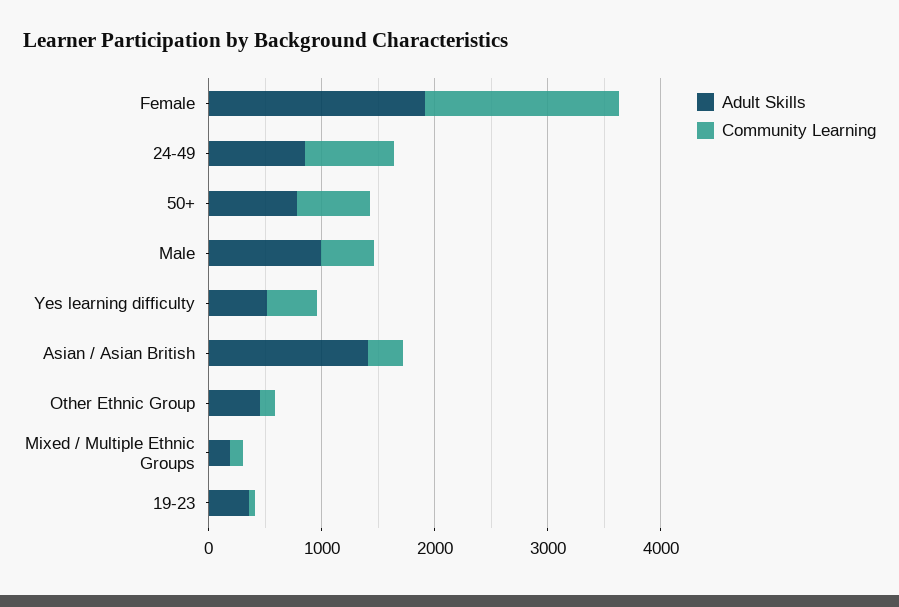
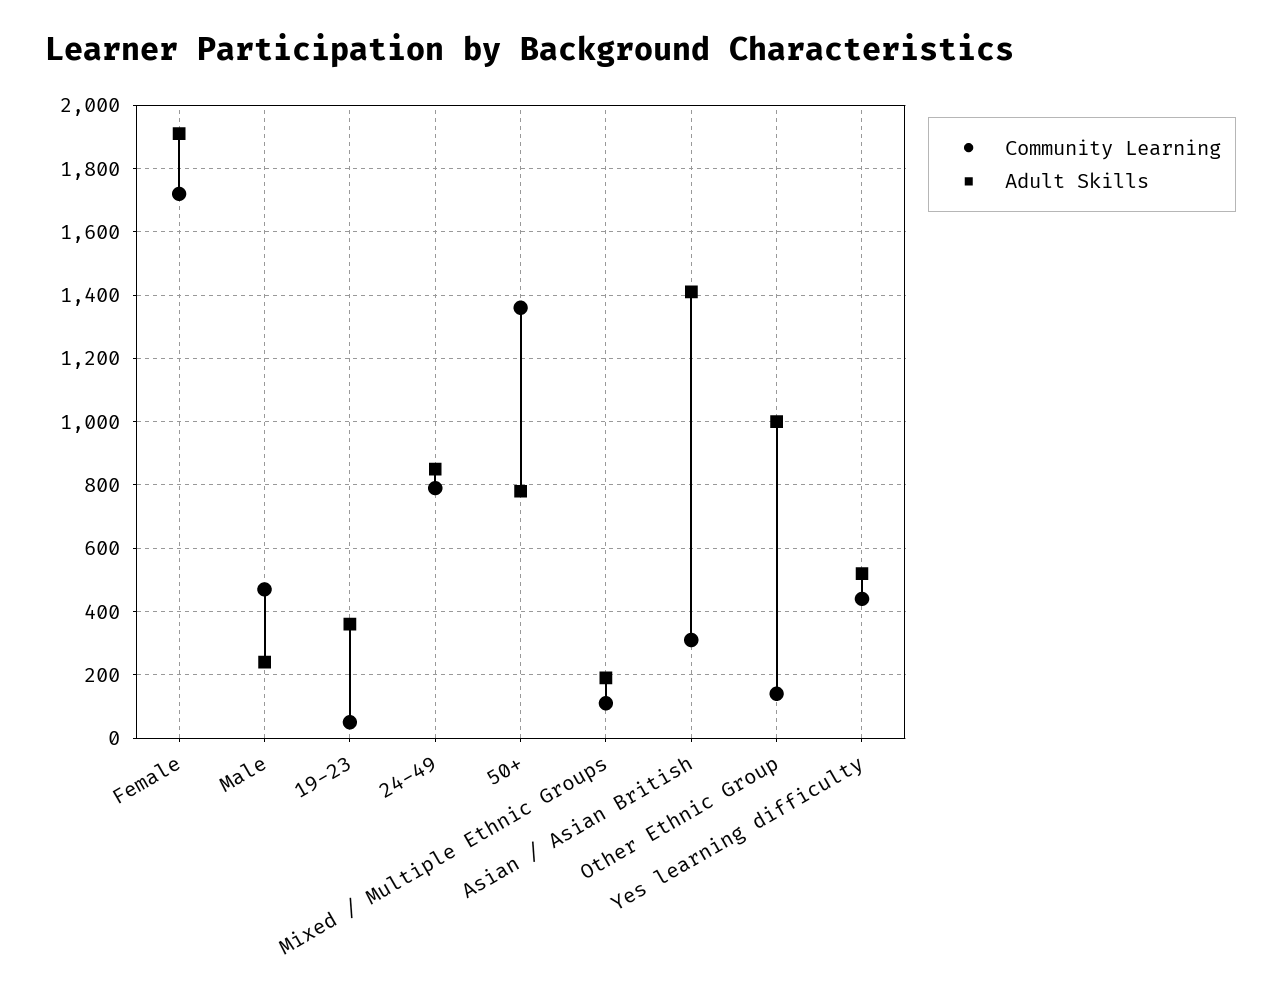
Community Learning, 50+: 600 -> 1360
Adult Skills, Male: 1000 -> 240
Adult Skills, Other Ethnic Group: 400 -> 1000

